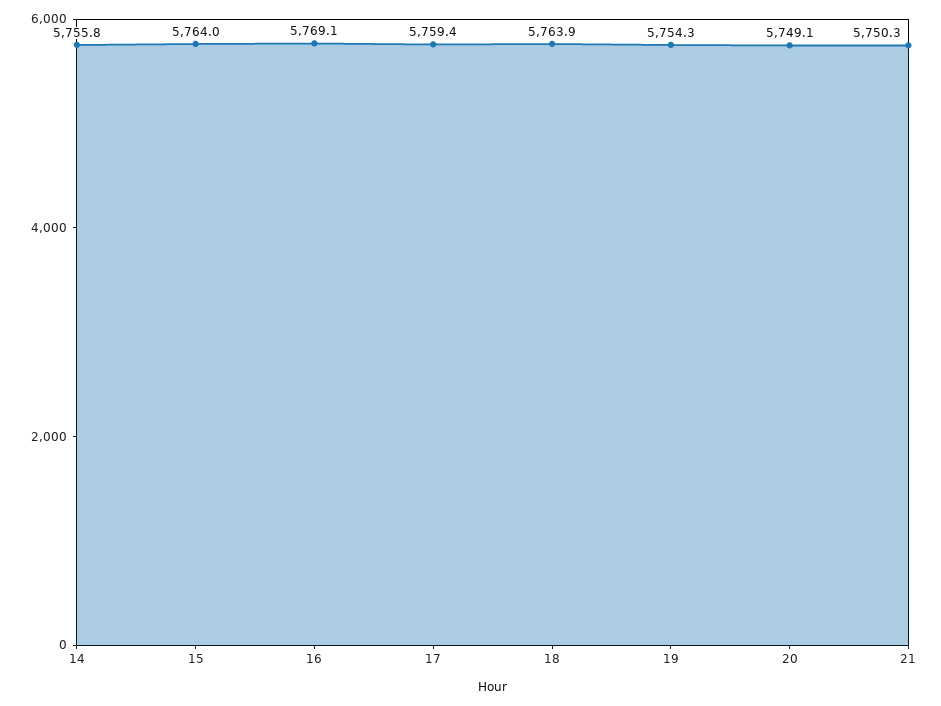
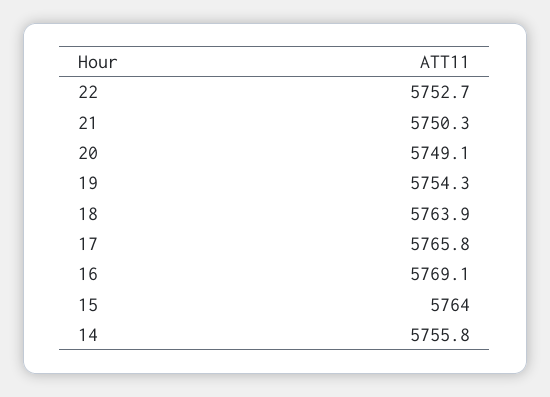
17: 5759.4 -> 5765.8
22: none -> 5752.7

